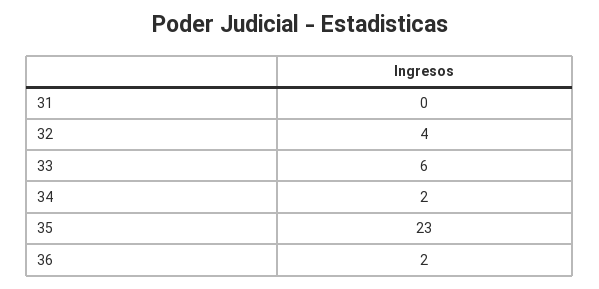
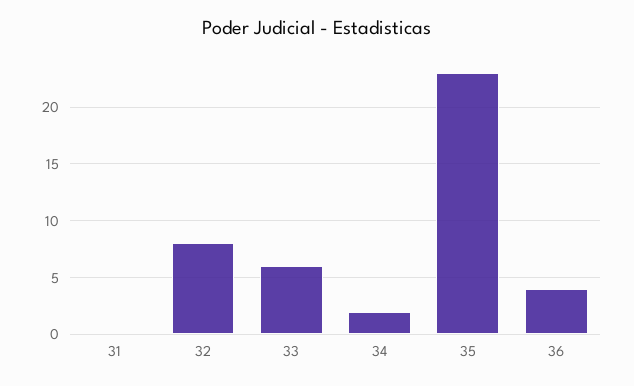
32: 4 -> 8
36: 2 -> 4

